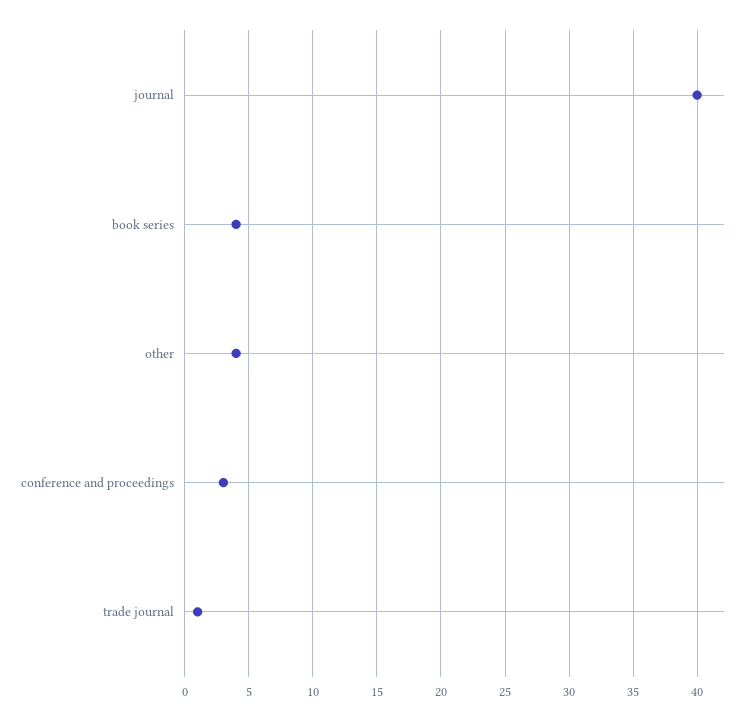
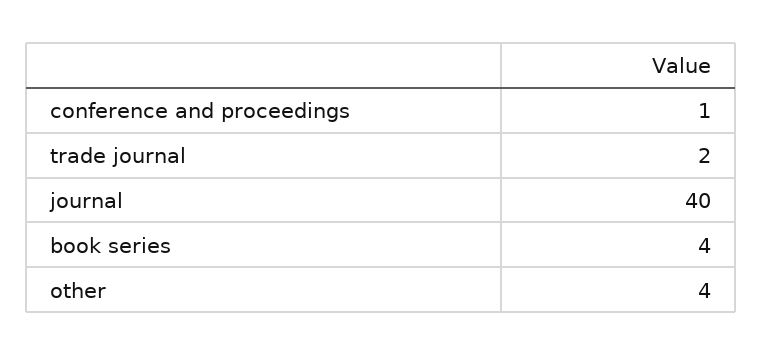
conference and proceedings: 3 -> 1
trade journal: 1 -> 2

